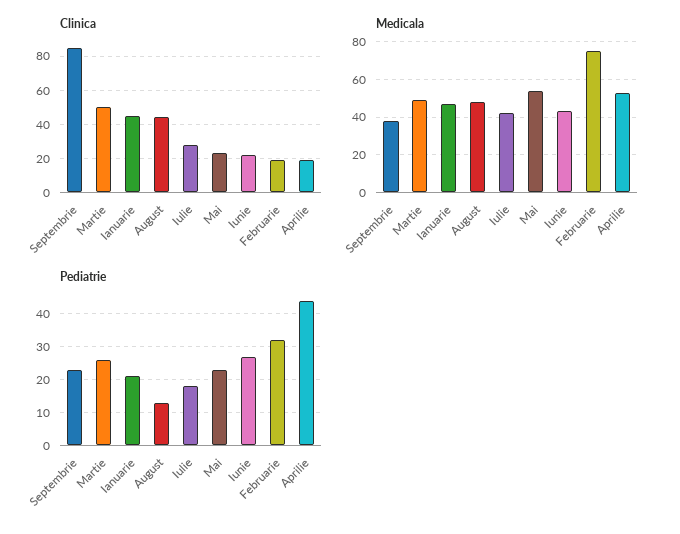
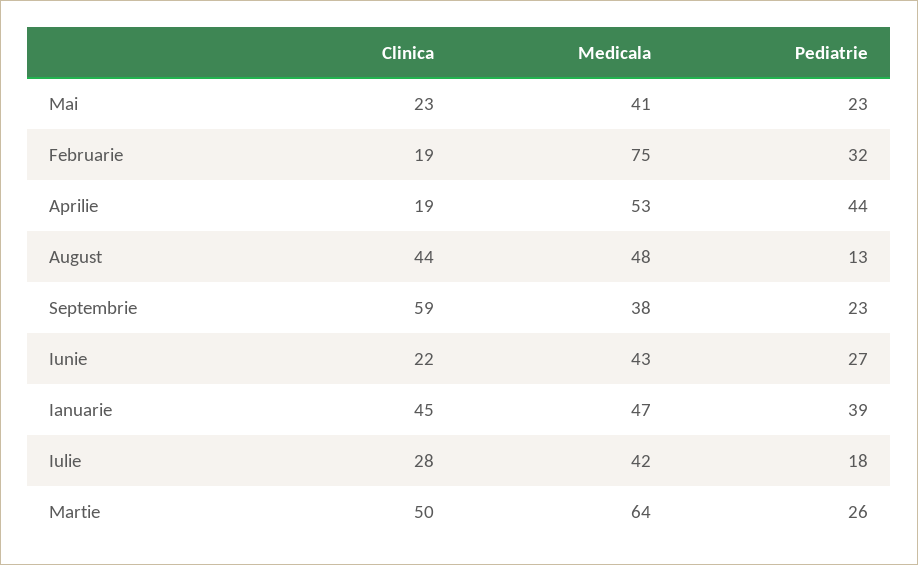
Clinica, Septembrie: 85 -> 59
Medicala, Martie: 50 -> 64
Medicala, Mai: 55 -> 41
Pediatrie, Ianuarie: 20 -> 39

